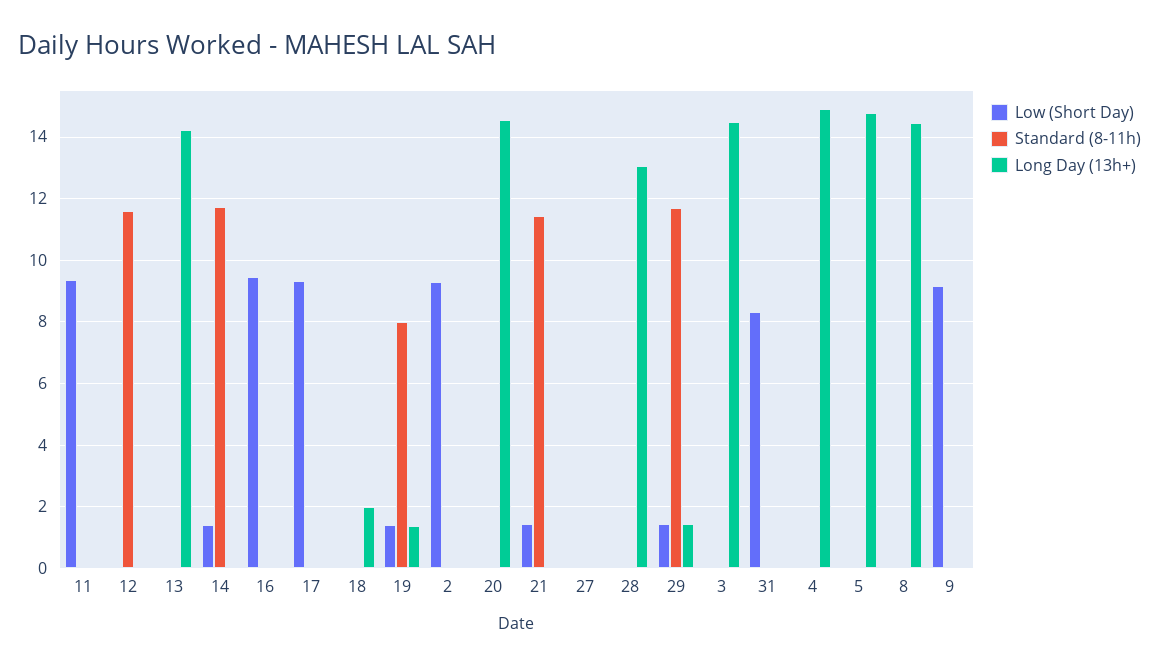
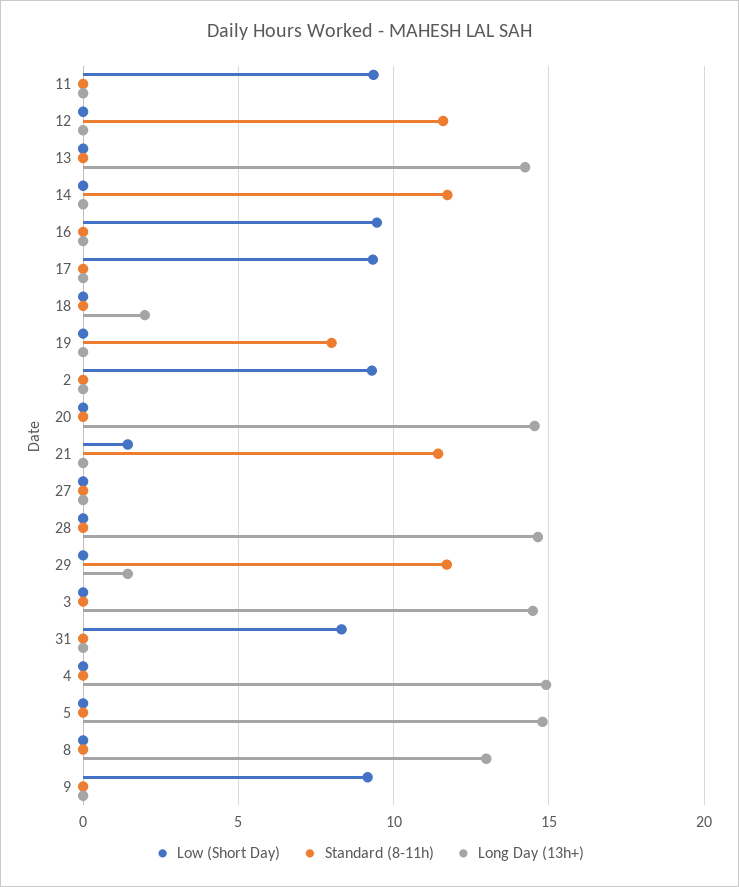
Low (Short Day), 14: 1.4 -> 0
Low (Short Day), 19: 1.4 -> 0
Long Day (13h+), 19: 1.4 -> 0
Long Day (13h+), 28: 13 -> 14.5
Low (Short Day), 29: 1.4 -> 0
Long Day (13h+), 8: 14.4 -> 13

